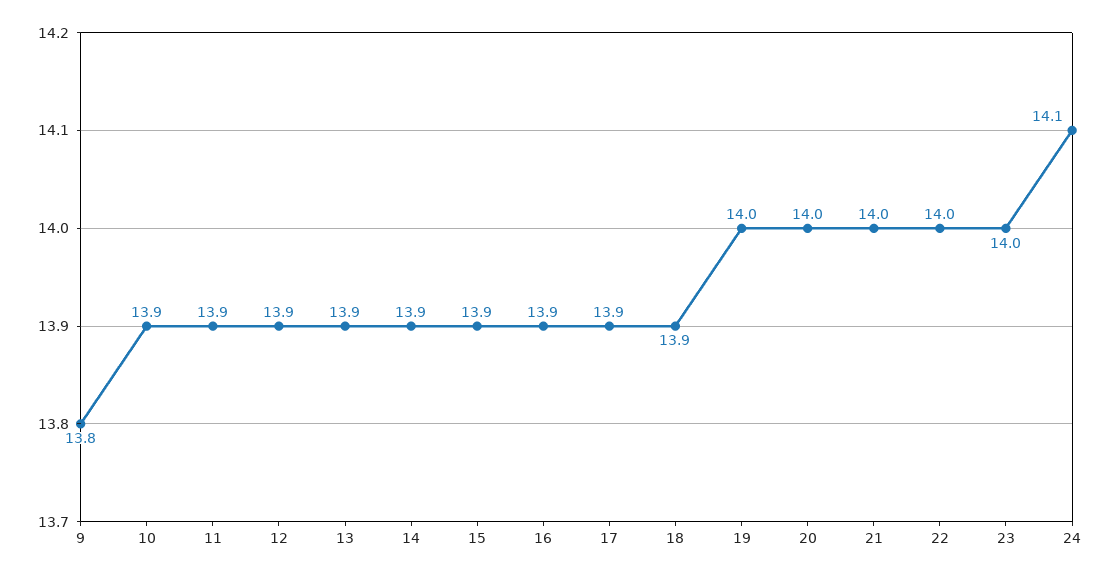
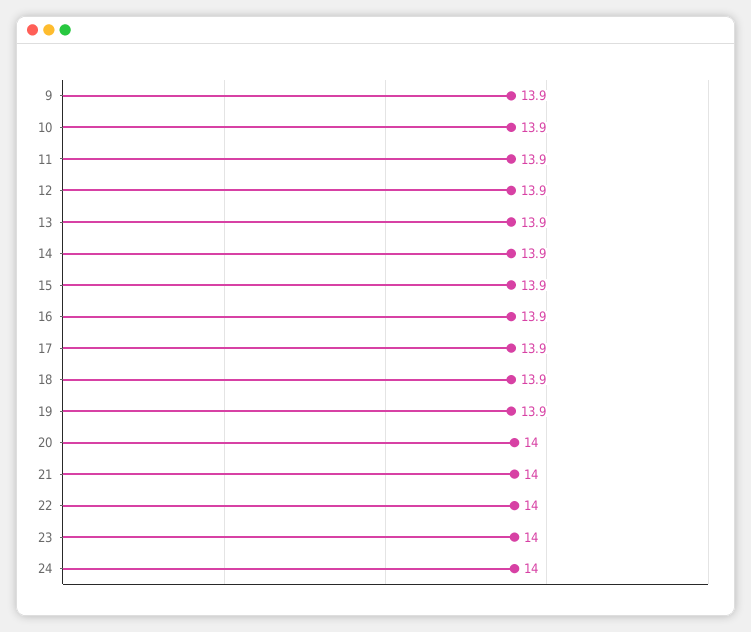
9: 13.8 -> 13.9
19: 14 -> 13.9
24: 14.1 -> 14

